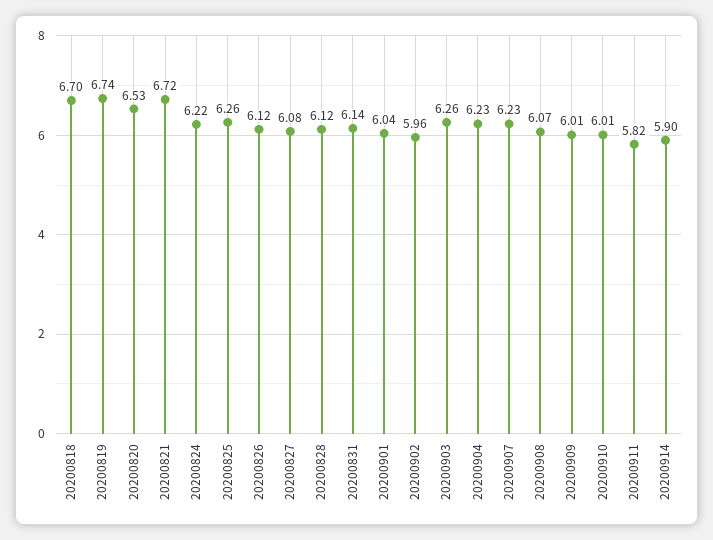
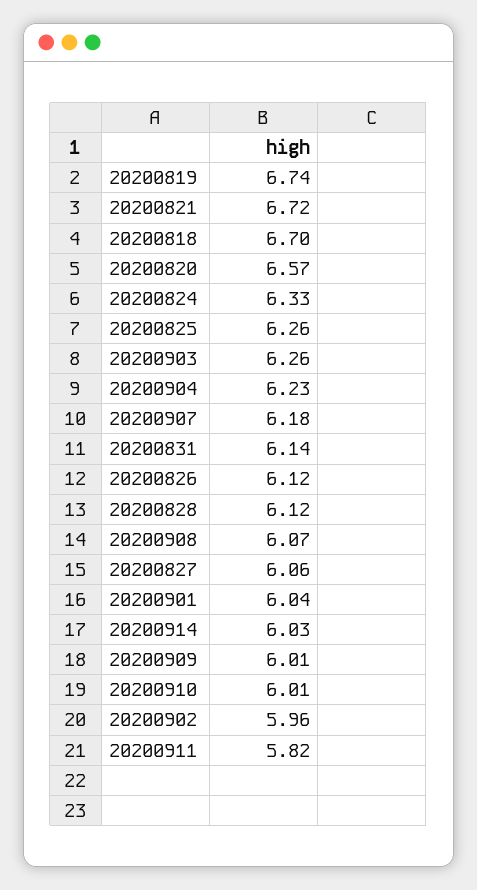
20200820: 6.53 -> 6.57
20200824: 6.22 -> 6.33
20200827: 6.08 -> 6.06
20200907: 6.23 -> 6.18
20200914: 5.9 -> 6.03

